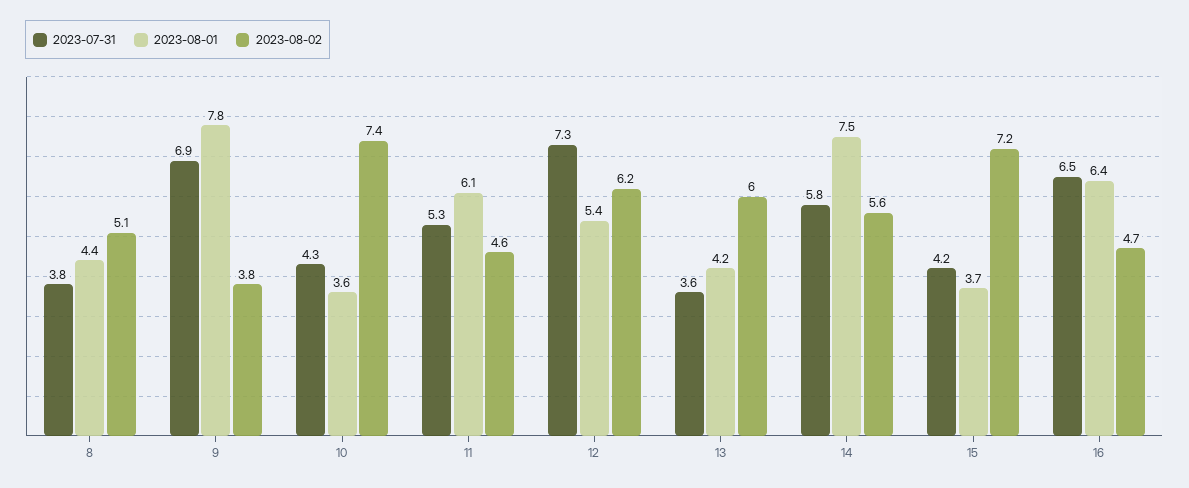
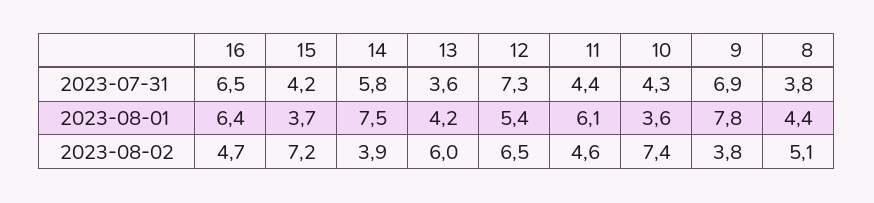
2023-07-31, 11: 5.3 -> 4.4
2023-08-02, 12: 6.2 -> 6.5
2023-08-02, 14: 5.6 -> 3.9

